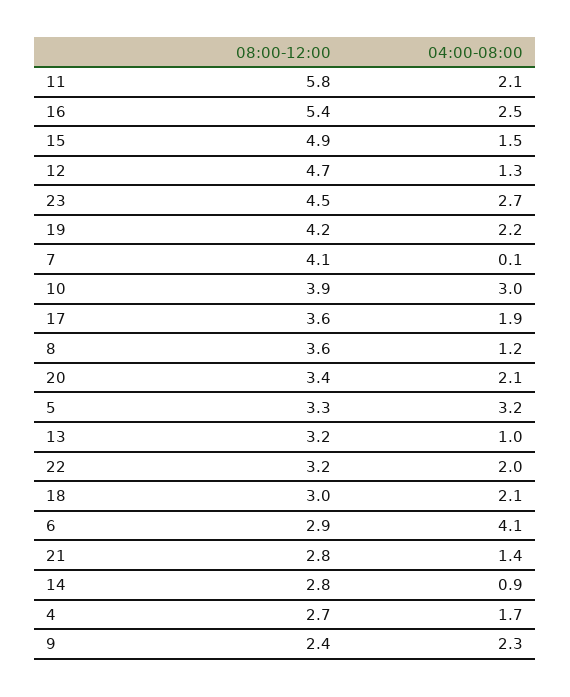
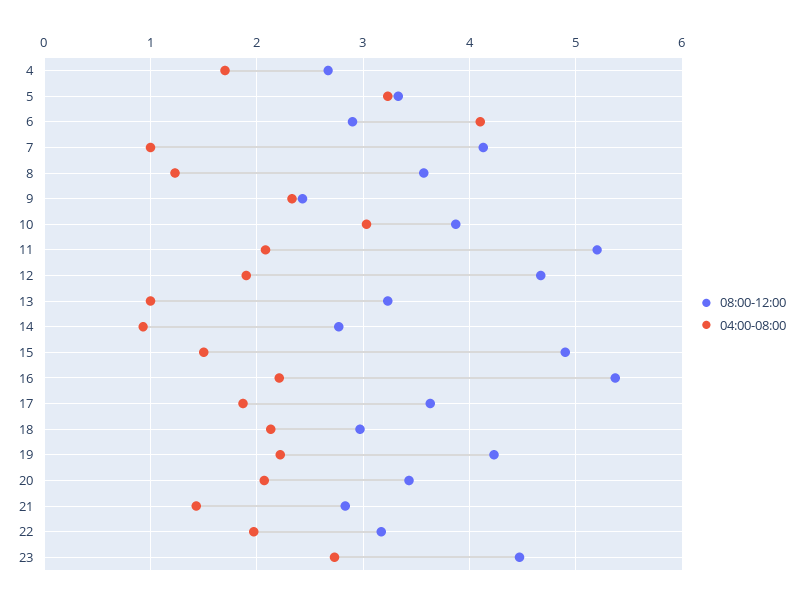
08:00-12:00, 11: 5.8 -> 5.2
04:00-08:00, 16: 2.5 -> 2.2
04:00-08:00, 12: 1.3 -> 1.9
04:00-08:00, 7: 0.1 -> 1

